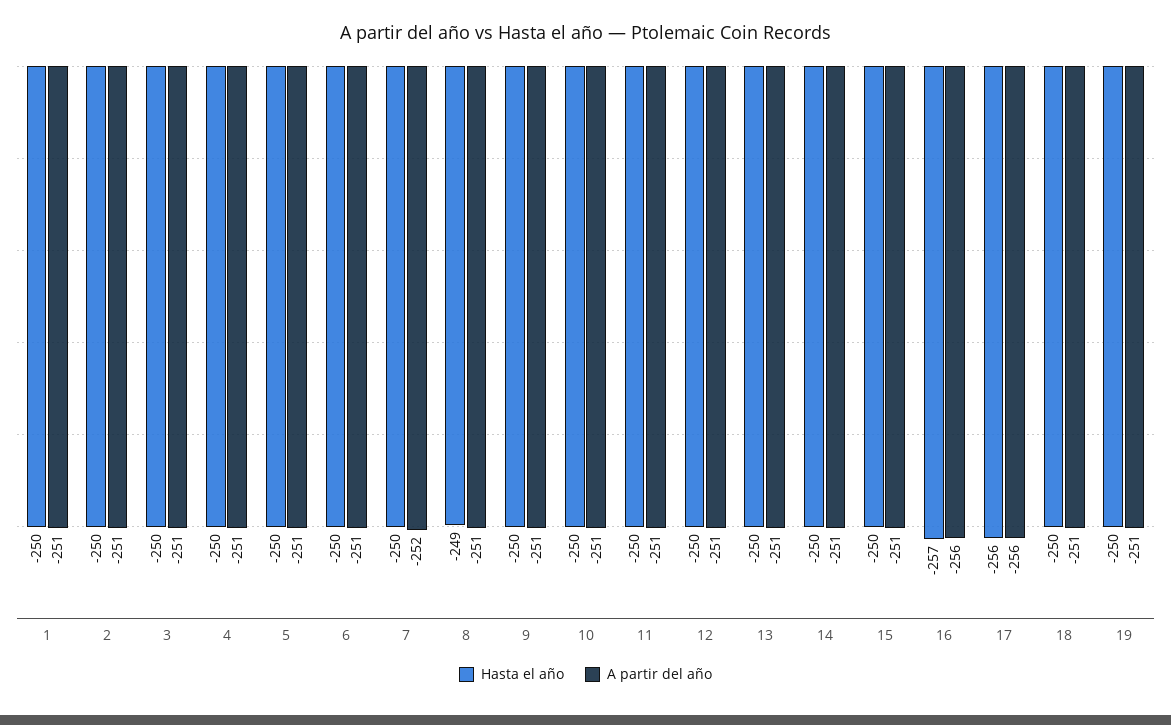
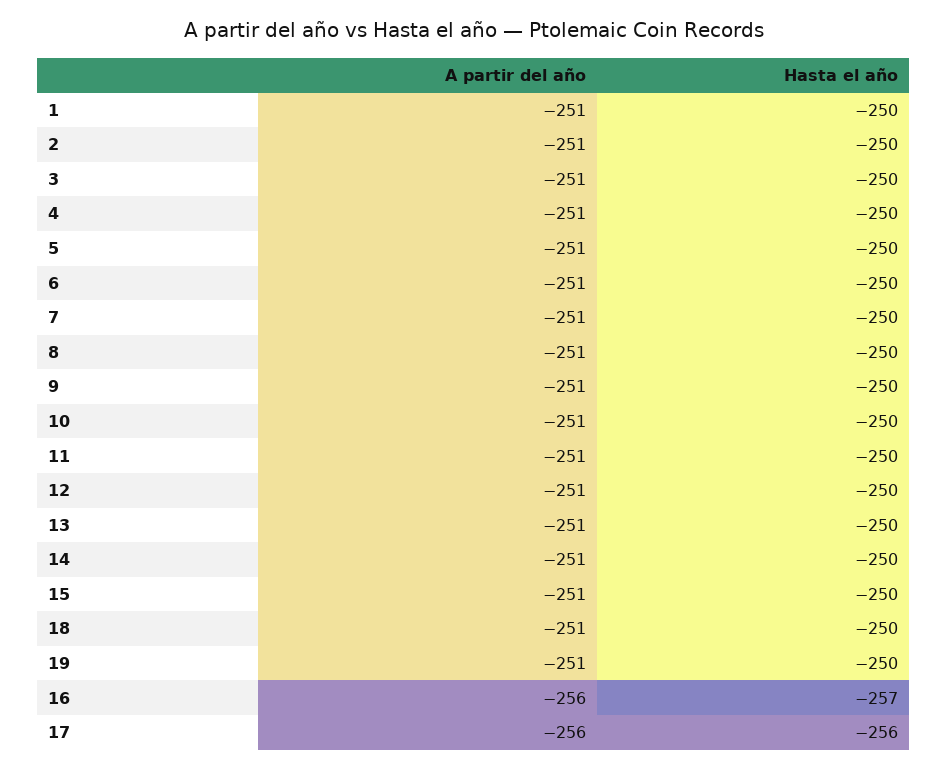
A partir del año, 7: -252 -> -251
Hasta el año, 8: -249 -> -250

